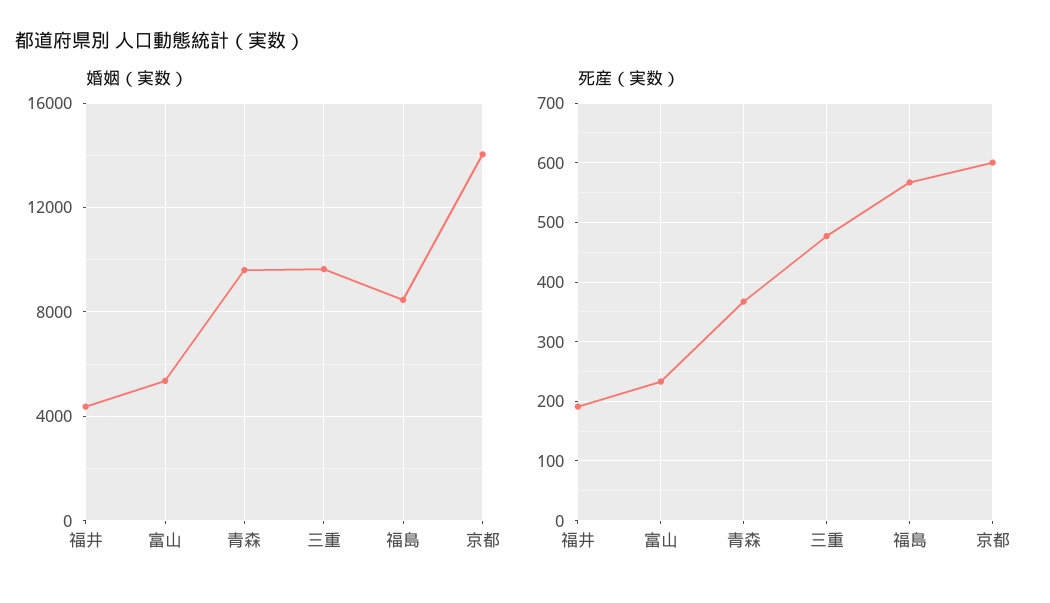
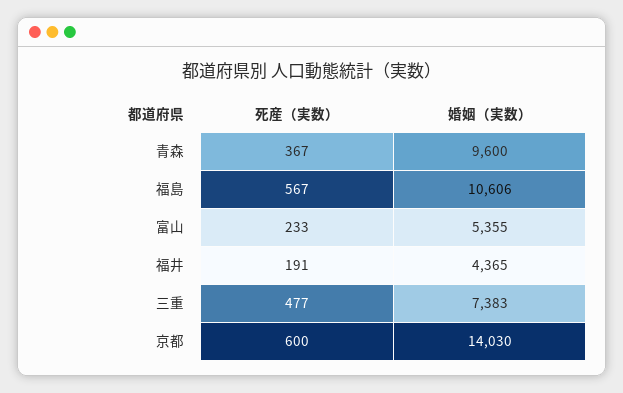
婚姻（実数）, 三重: 9500 -> 7383
婚姻（実数）, 福島: 8500 -> 10606

